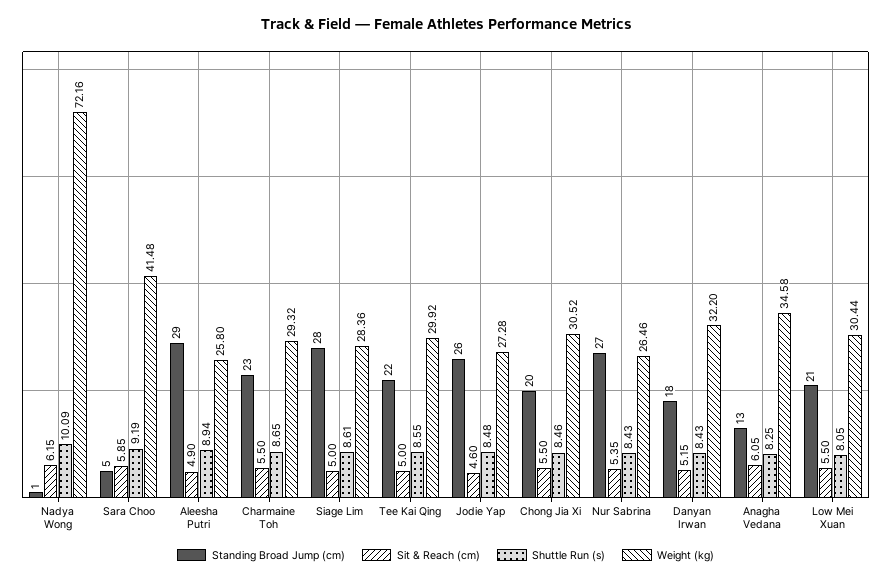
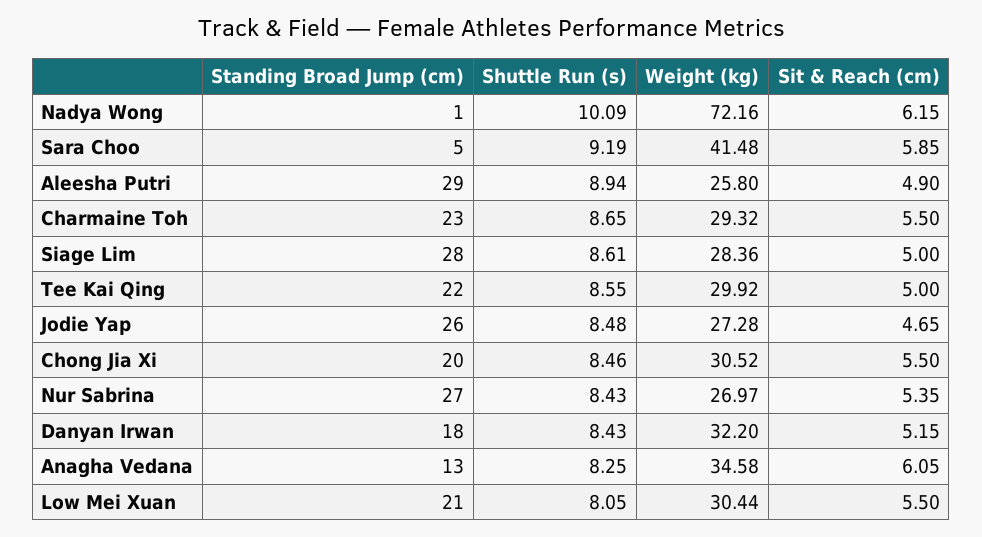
Sit & Reach (cm), Jodie Yap: 4.6 -> 4.65
Weight (kg), Nur Sabrina: 26.46 -> 26.97

